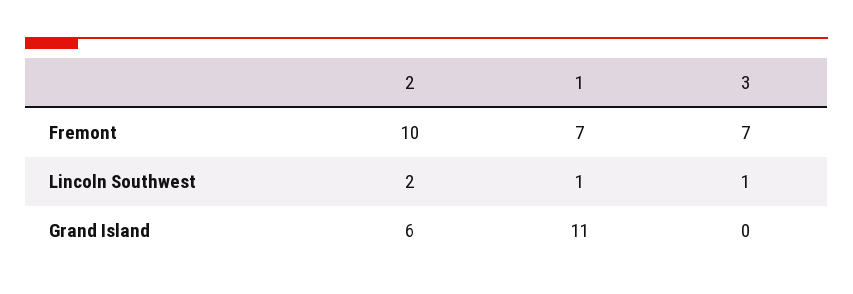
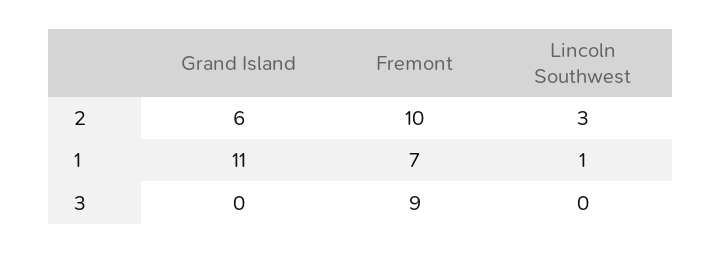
3, Fremont: 7 -> 9
2, Lincoln Southwest: 2 -> 3
3, Lincoln Southwest: 1 -> 0

